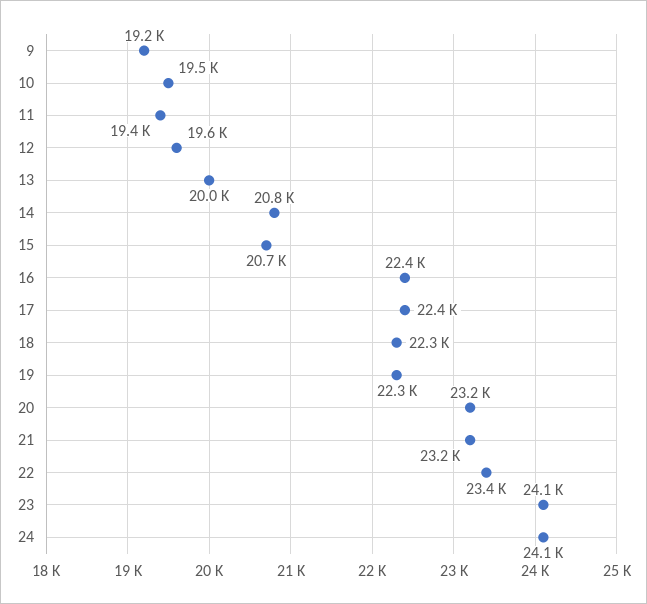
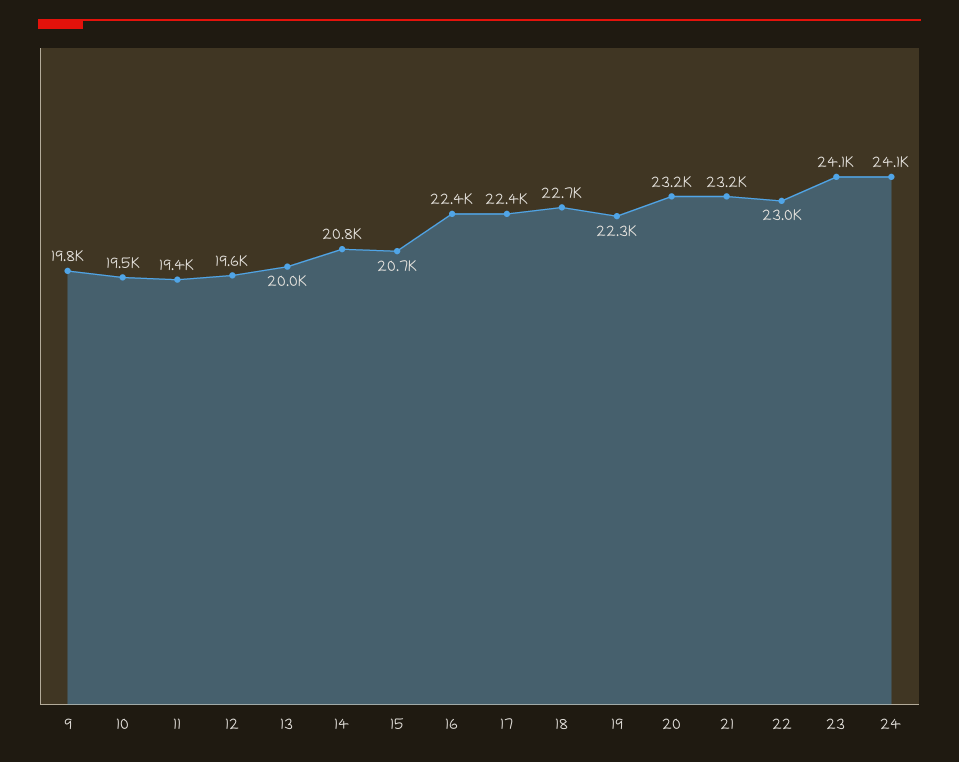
9: 19200 -> 19800
18: 22300 -> 22700
22: 23400 -> 23000

